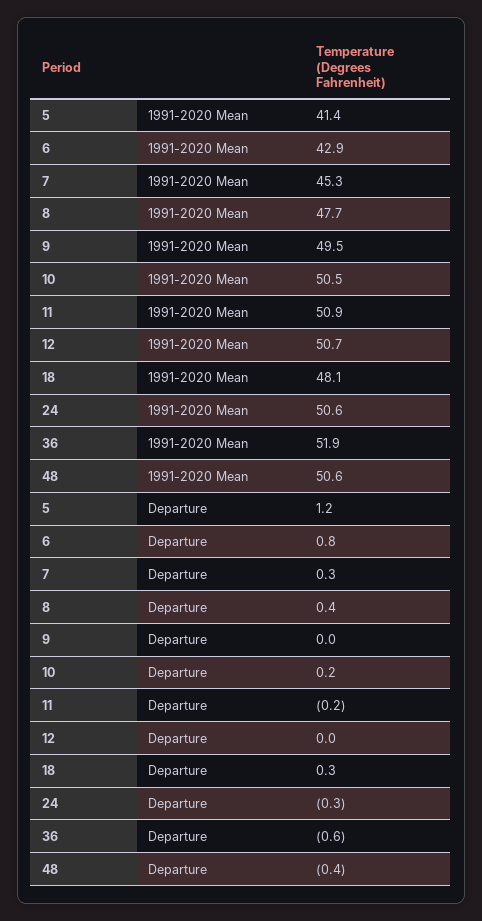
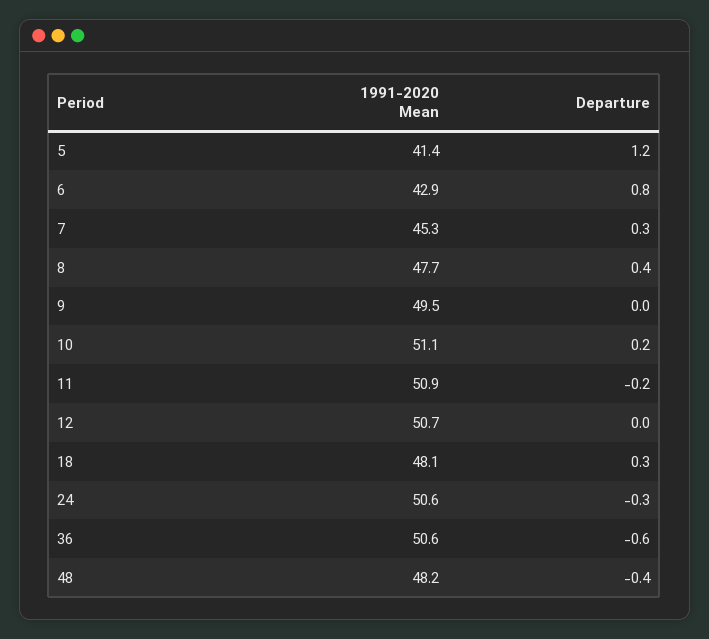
10, 1991-2020 Mean: 50.5 -> 51.1
36, 1991-2020 Mean: 51.9 -> 50.6
48, 1991-2020 Mean: 50.6 -> 48.2

